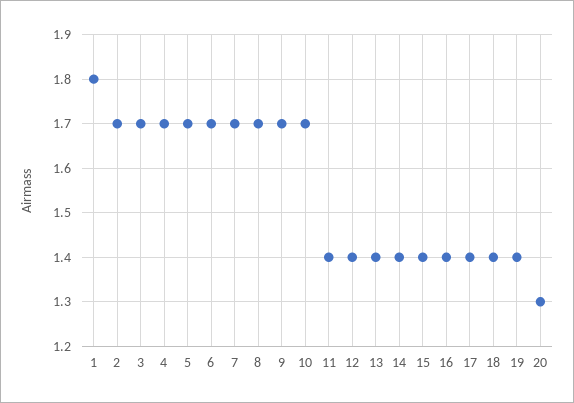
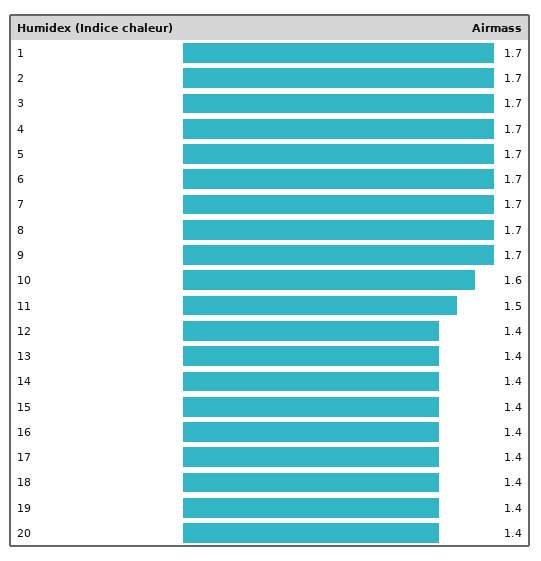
1: 1.8 -> 1.7
10: 1.7 -> 1.6
11: 1.4 -> 1.5
20: 1.3 -> 1.4

